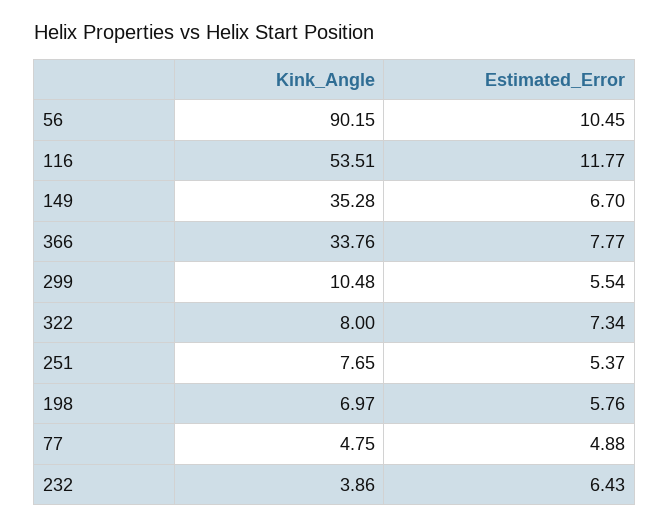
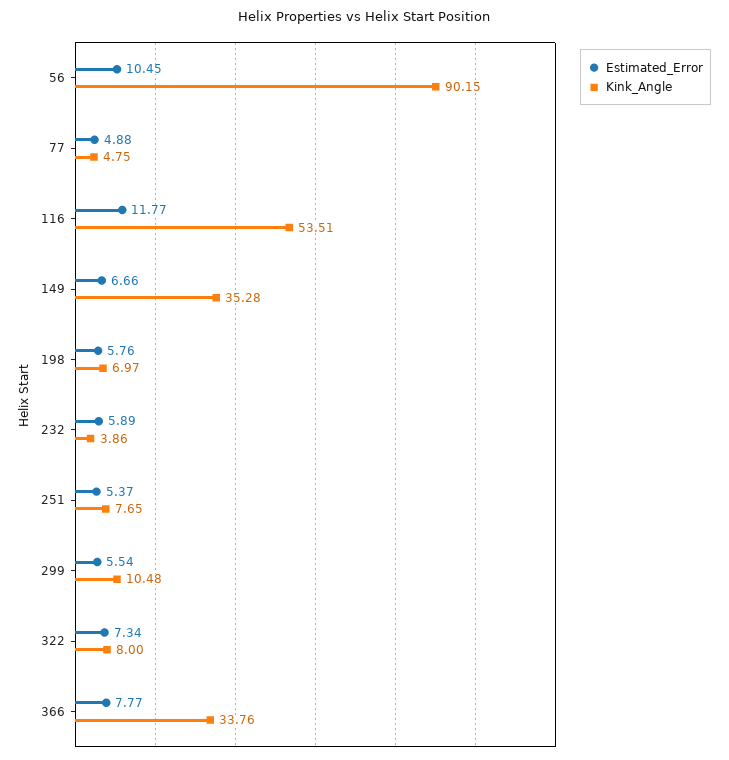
Estimated_Error, 149: 6.7 -> 6.66
Estimated_Error, 232: 6.43 -> 5.89

